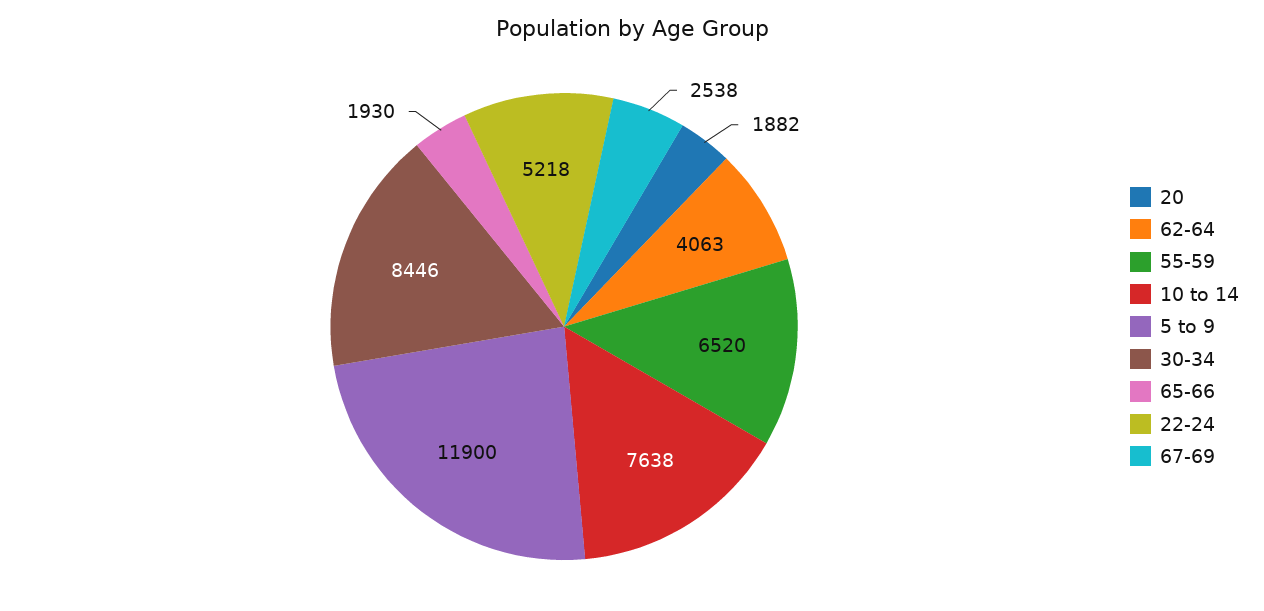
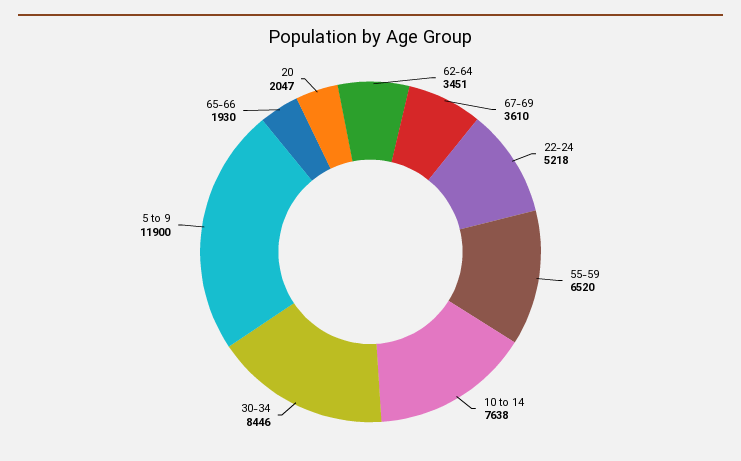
20: 1882 -> 2047
62-64: 4063 -> 3451
67-69: 2538 -> 3610

